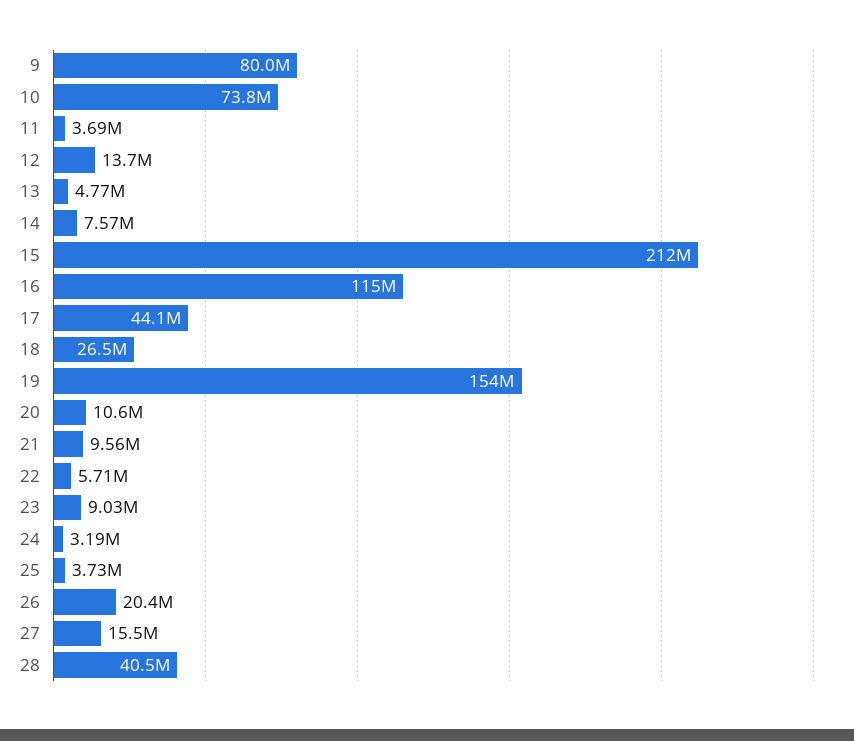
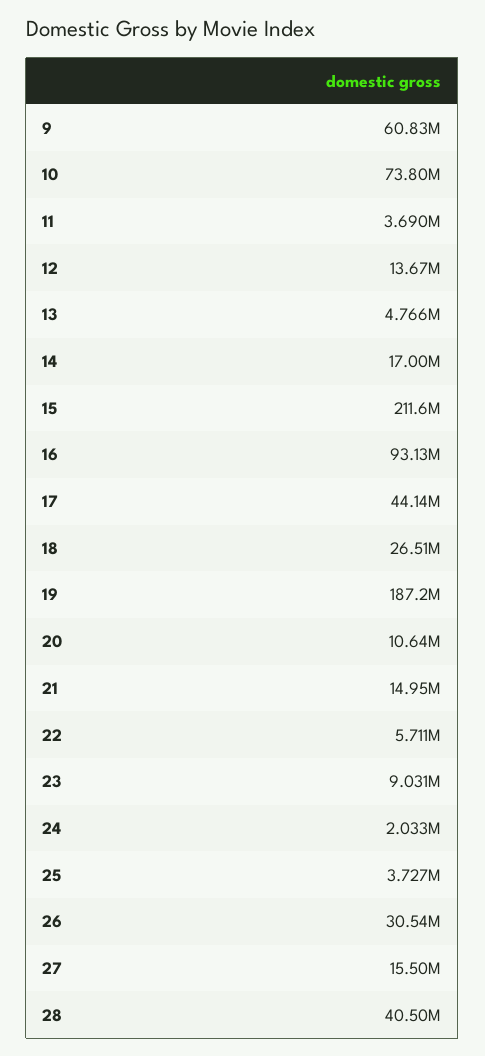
9: 80000000 -> 60830000
14: 7570000 -> 17000000
16: 115000000 -> 93130000
19: 154000000 -> 187200000
21: 9560000 -> 14950000
24: 3190000 -> 2033000
26: 20400000 -> 30540000

